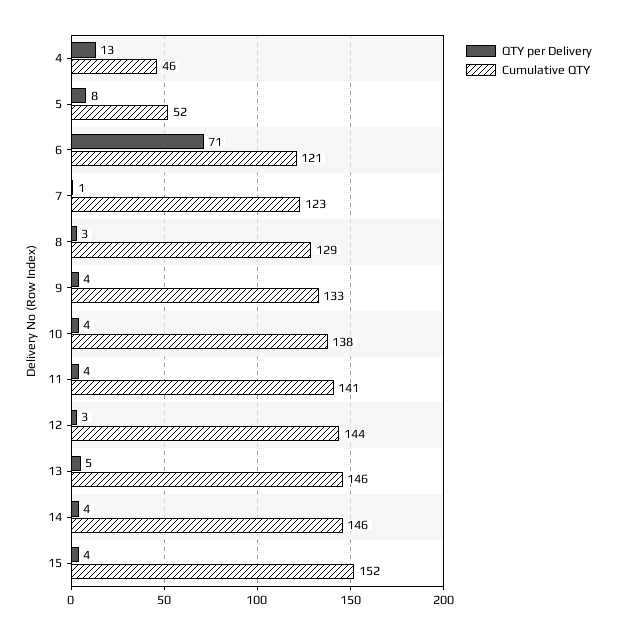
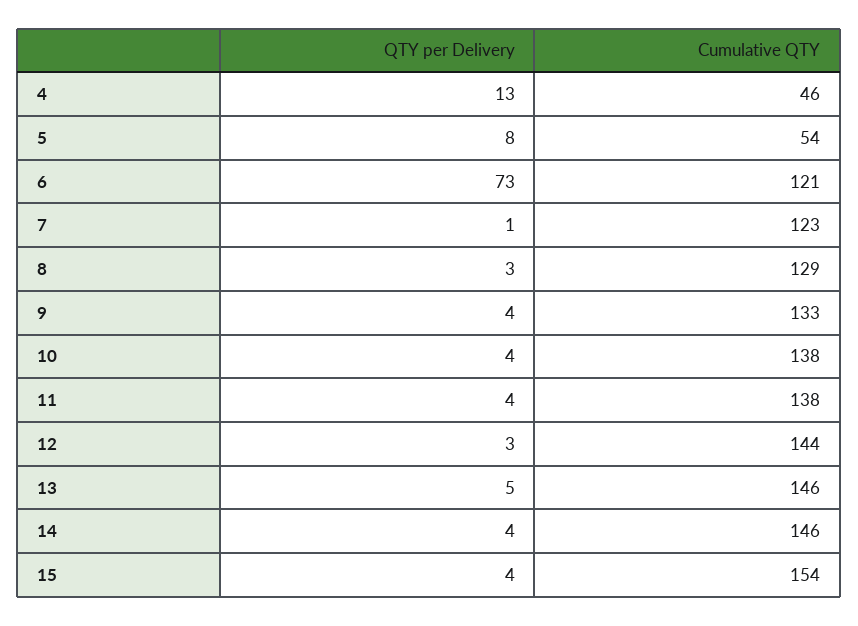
Cumulative QTY, 5: 52 -> 54
QTY per Delivery, 6: 71 -> 73
Cumulative QTY, 11: 141 -> 138
Cumulative QTY, 15: 152 -> 154

